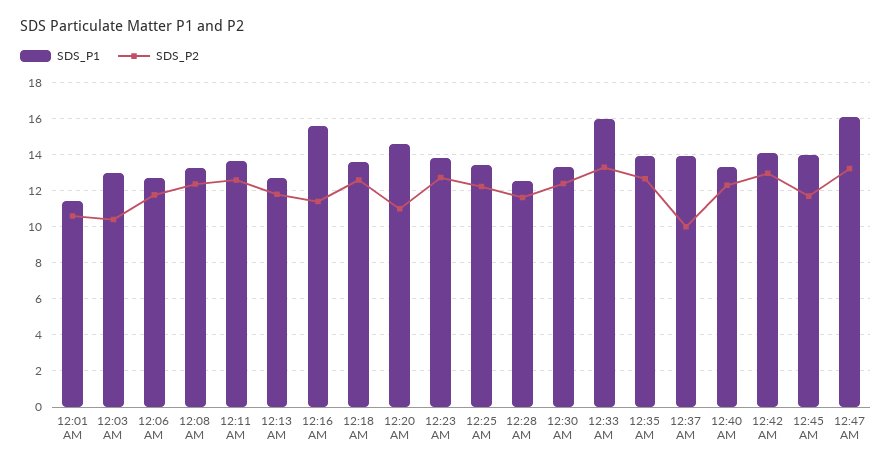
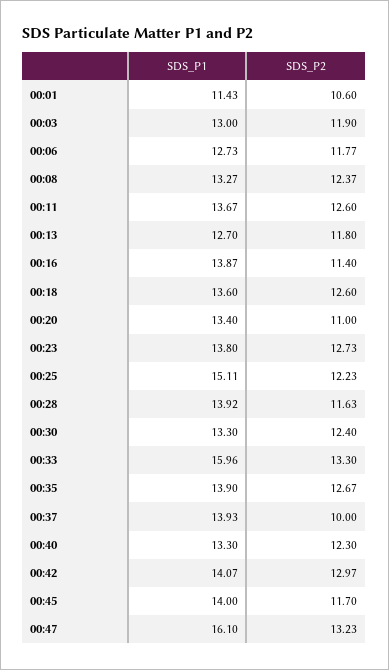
SDS_P2, 12:03 AM: 10.5 -> 11.9
SDS_P1, 12:16 AM: 15.5 -> 13.87
SDS_P1, 12:20 AM: 14.5 -> 13.4
SDS_P1, 12:25 AM: 13.5 -> 15.11
SDS_P1, 12:28 AM: 12.5 -> 13.92

